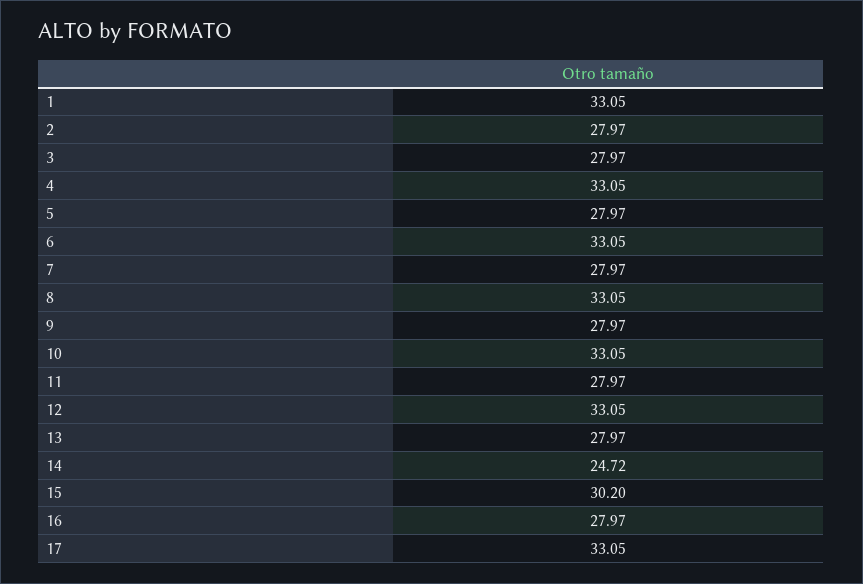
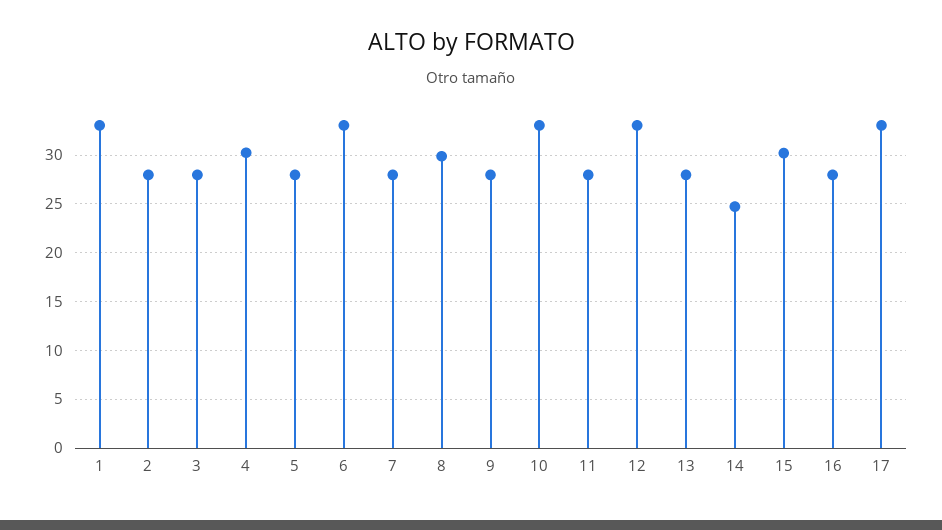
4: 33.05 -> 30
8: 33.05 -> 30

